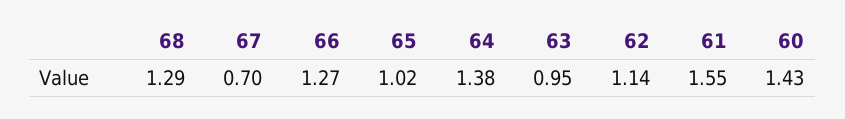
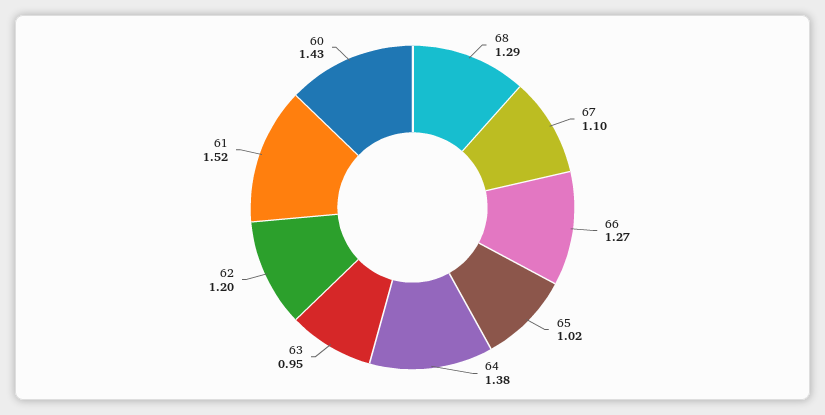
67: 0.7 -> 1.1
62: 1.14 -> 1.2
61: 1.55 -> 1.52

